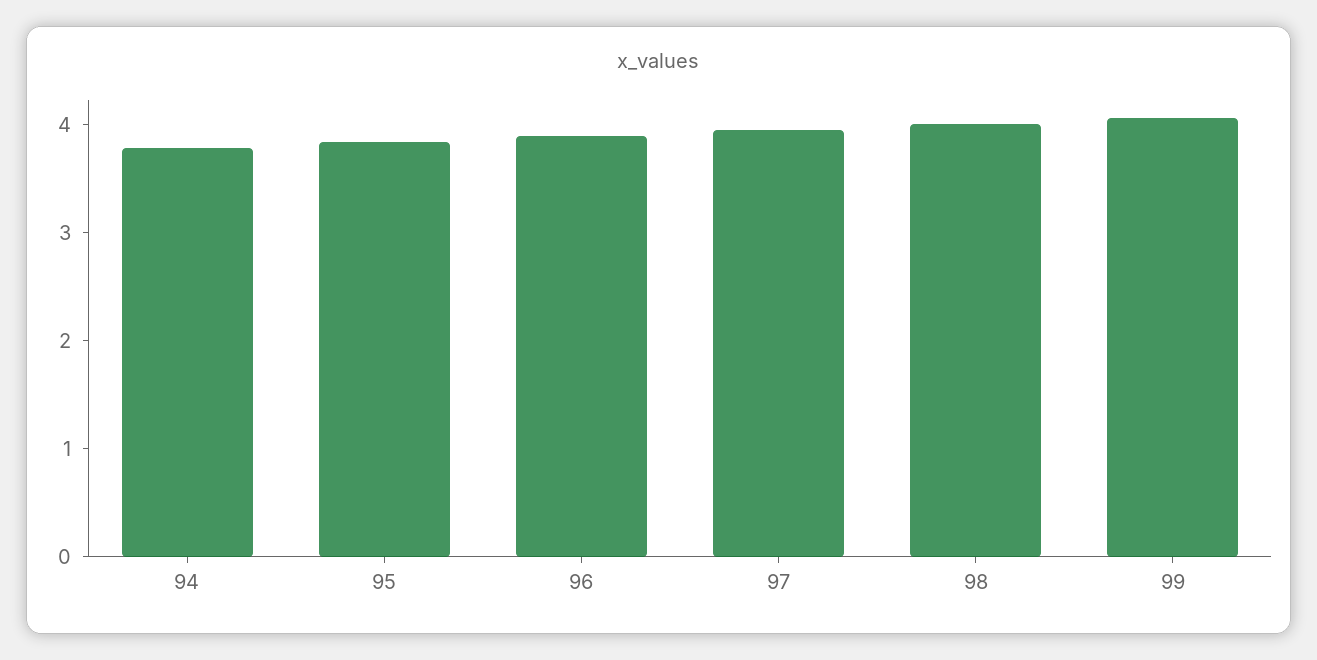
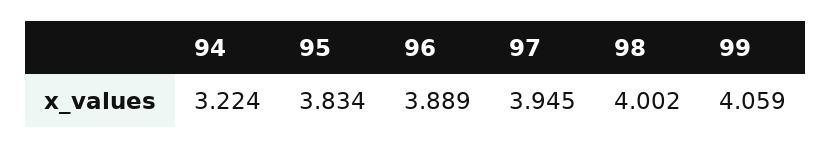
94: 3.8 -> 3.224

